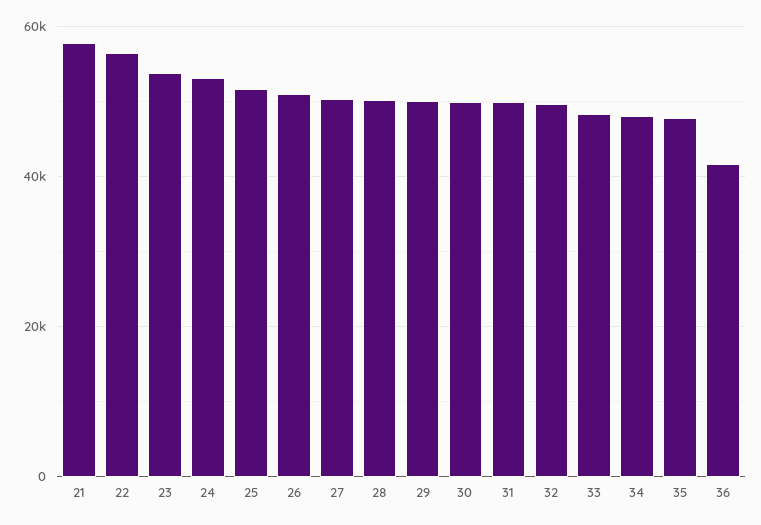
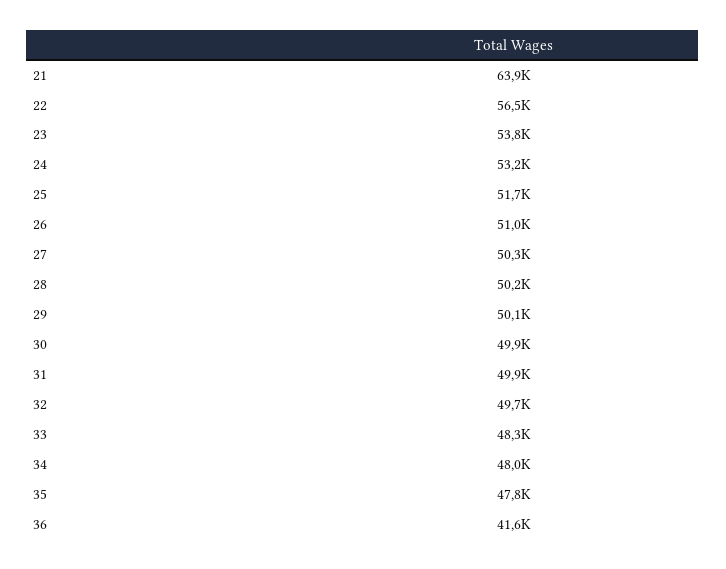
21: 58000 -> 63900

